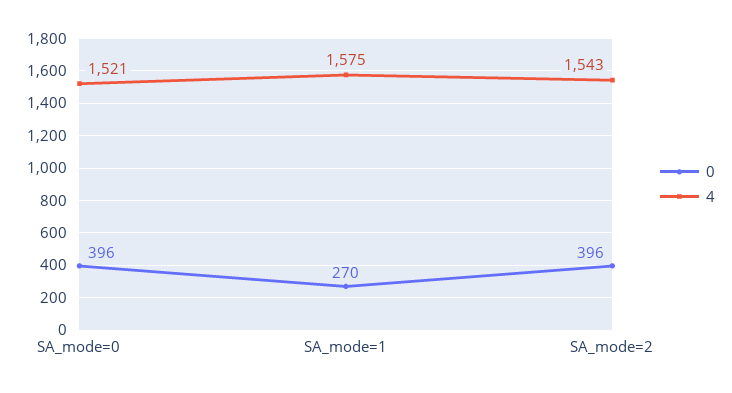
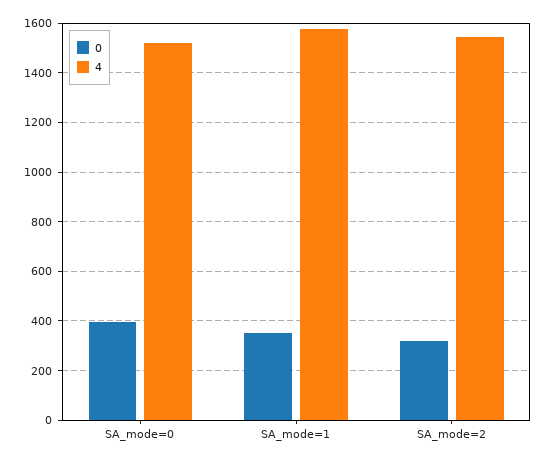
0, SA_mode=1: 270 -> 350
0, SA_mode=2: 396 -> 325

